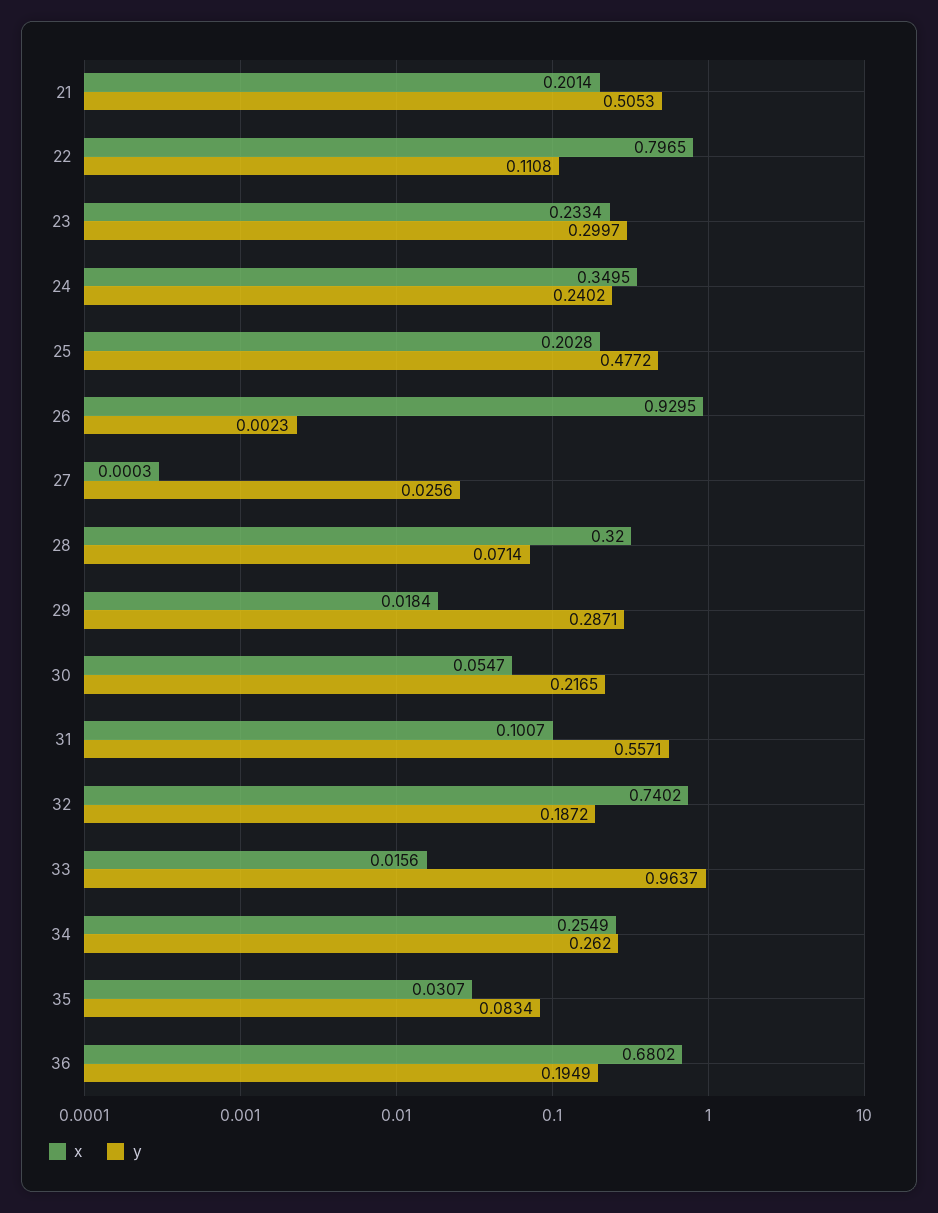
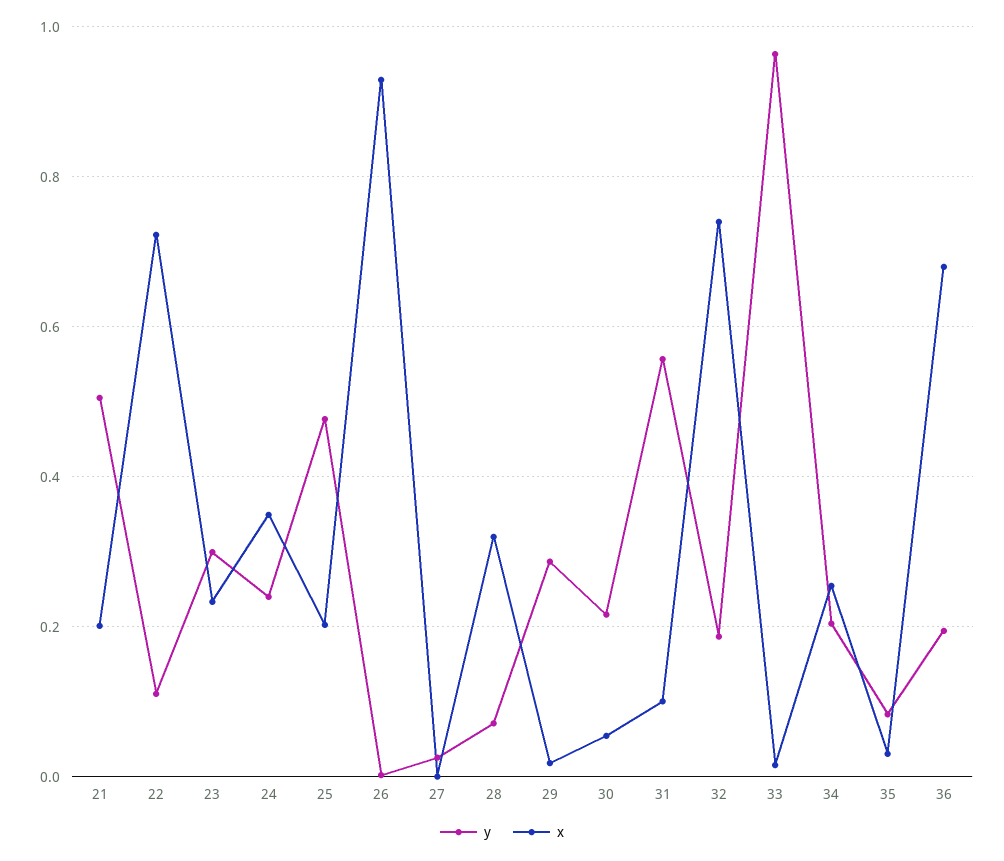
x, 22: 0.7965 -> 0.72
y, 34: 0.262 -> 0.2

